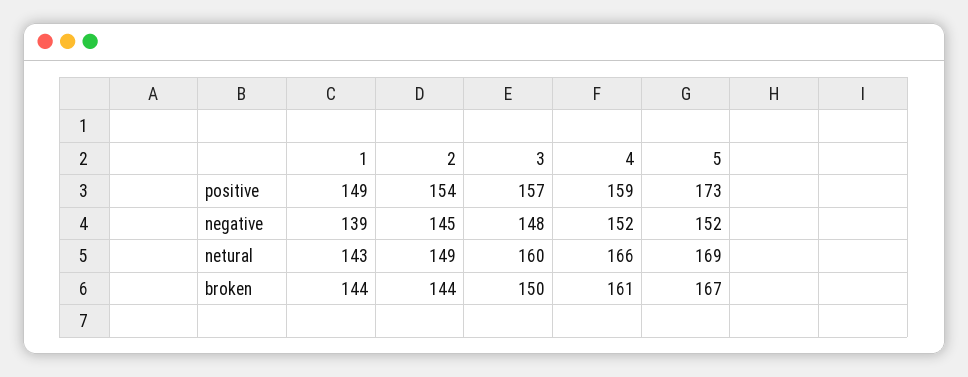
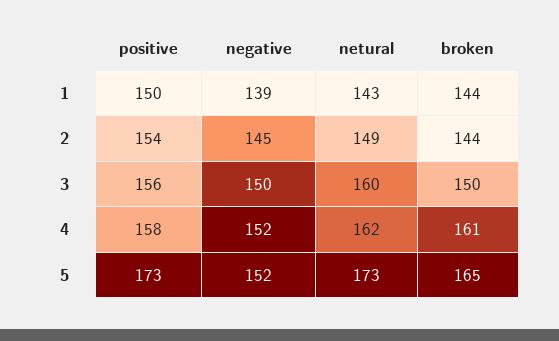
1, positive: 149 -> 150
3, positive: 157 -> 156
4, positive: 159 -> 158
3, negative: 148 -> 150
4, netural: 166 -> 162
5, netural: 169 -> 173
5, broken: 167 -> 165

